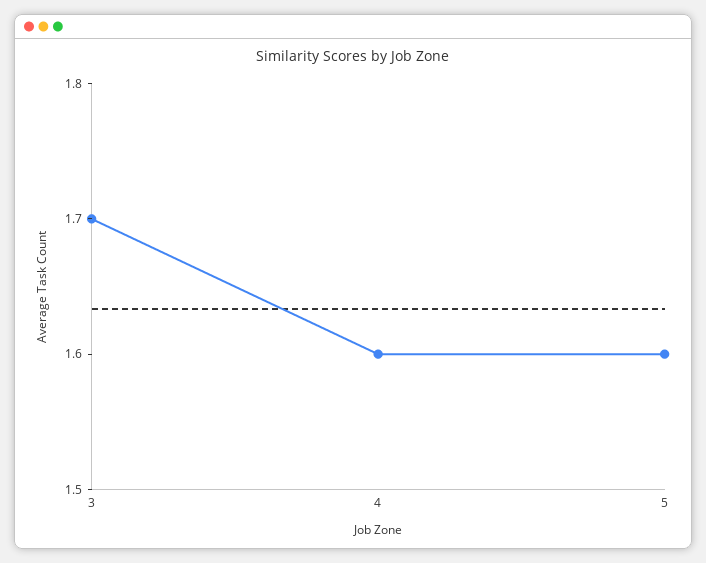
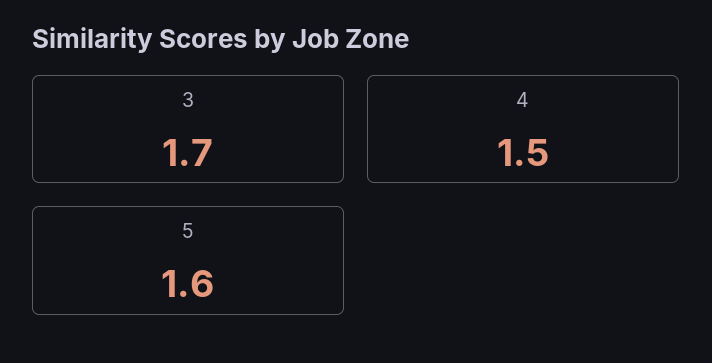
4: 1.6 -> 1.5

